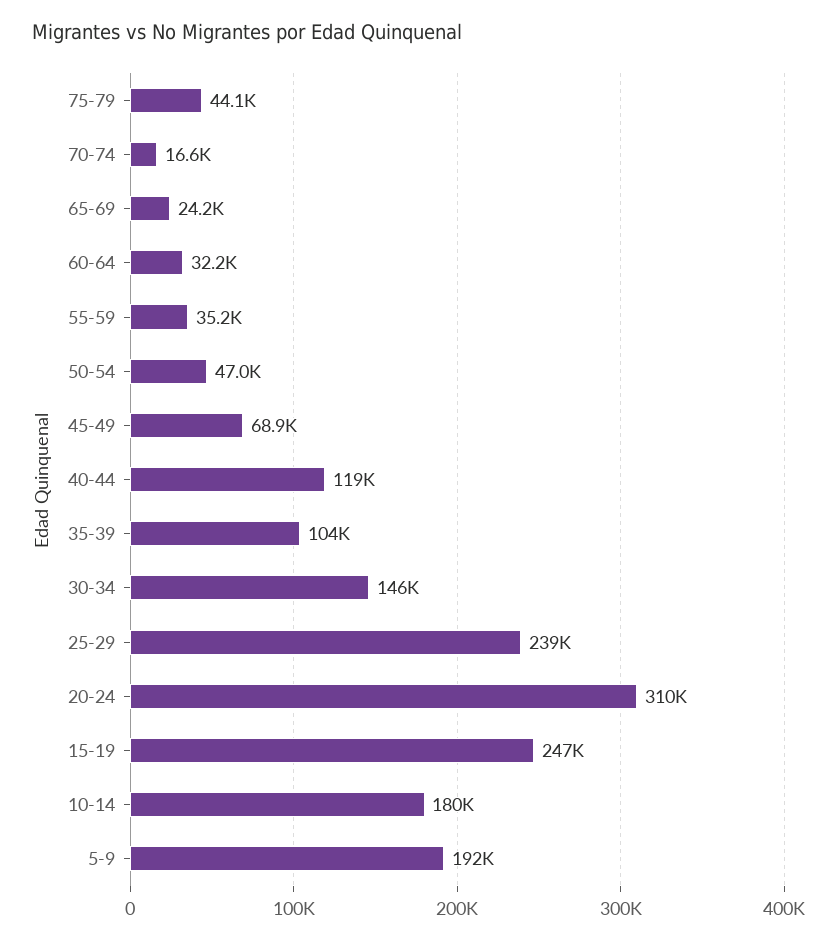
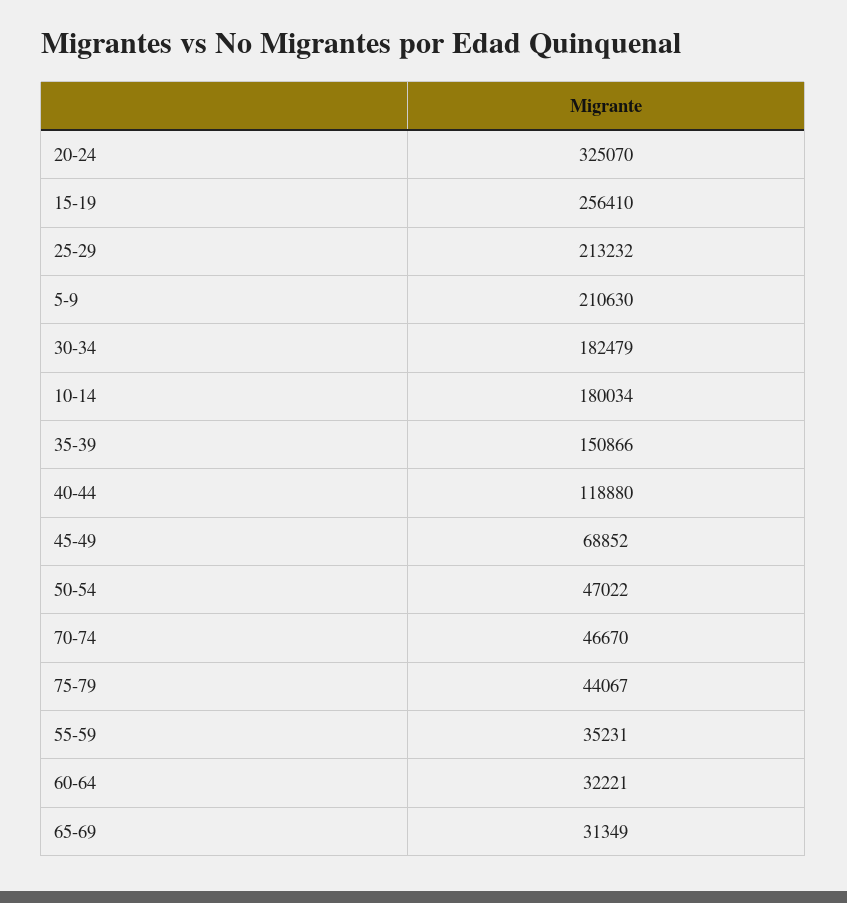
70-74: 16600 -> 46670
65-69: 24200 -> 31349
35-39: 104000 -> 150866
30-34: 146000 -> 182479
25-29: 239000 -> 213232
20-24: 310000 -> 325070
15-19: 247000 -> 256410
5-9: 192000 -> 210630

